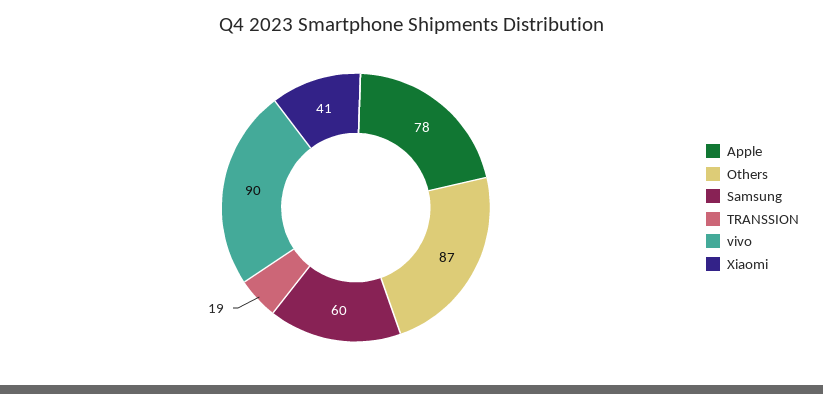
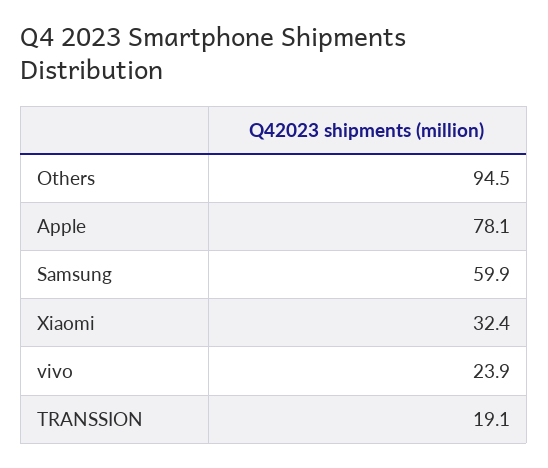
Others: 87 -> 94.5
vivo: 90 -> 23.9
Xiaomi: 41 -> 32.4

